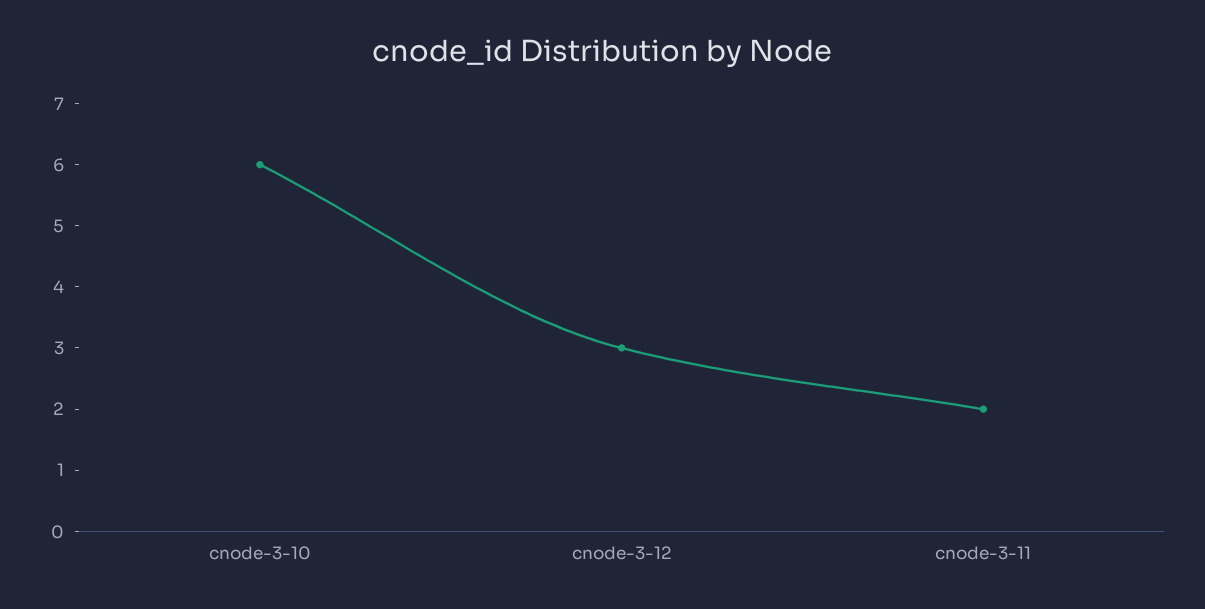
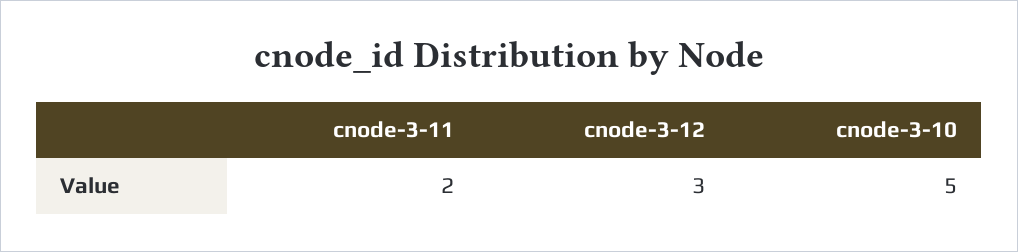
cnode-3-10: 6 -> 5

